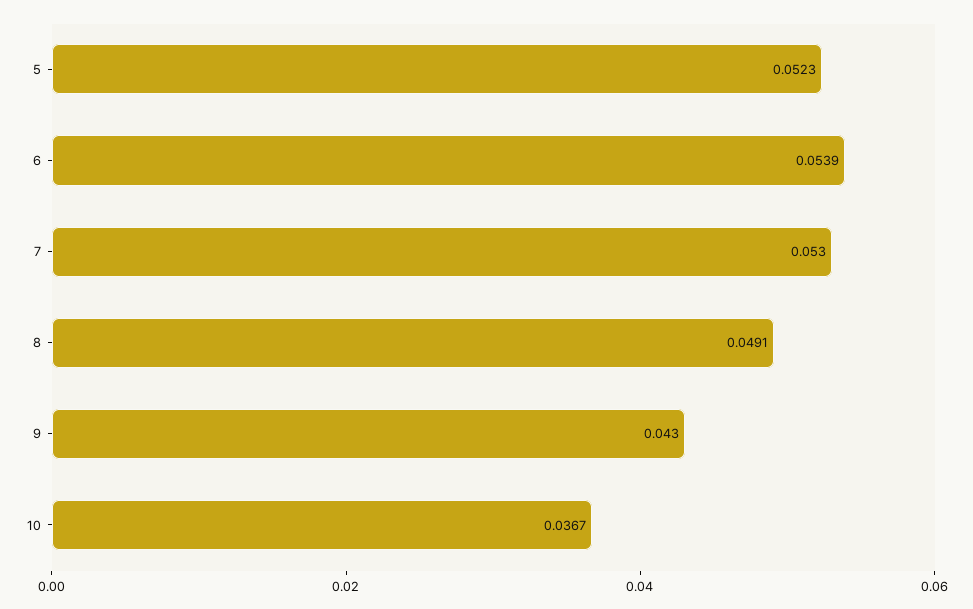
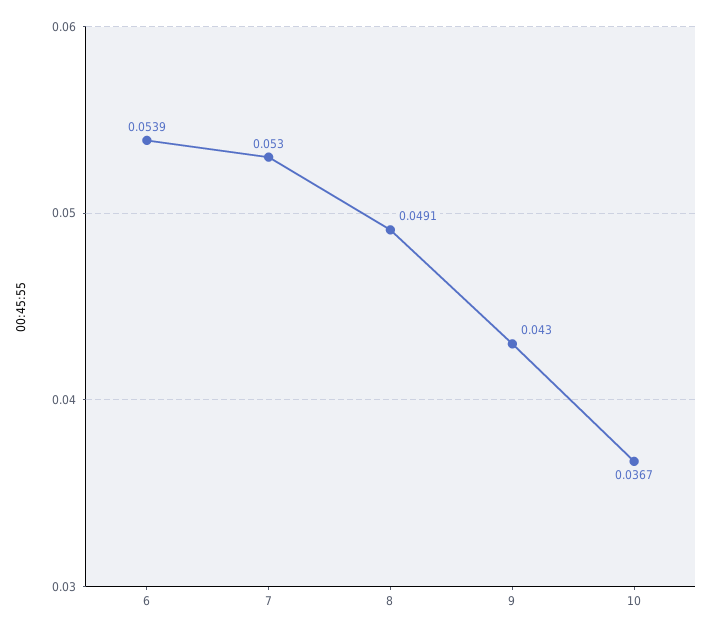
5: 0.0523 -> none

